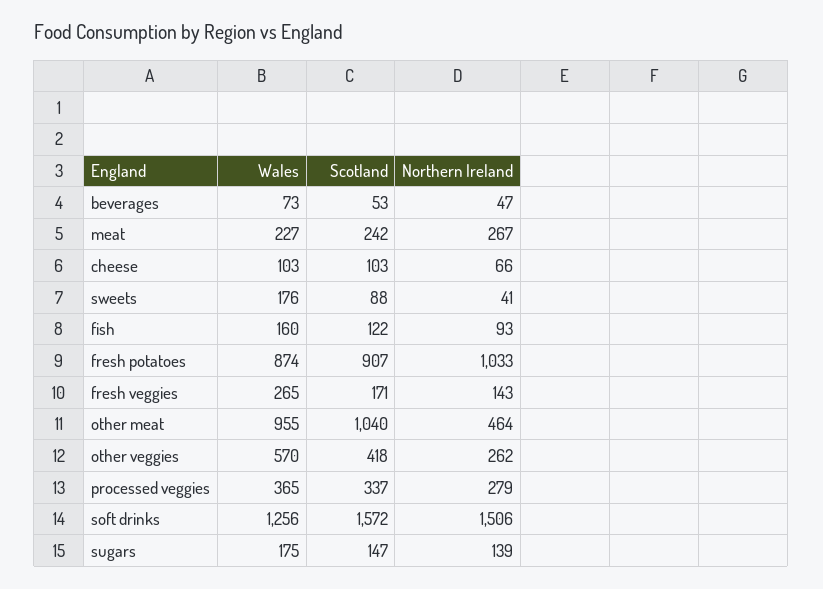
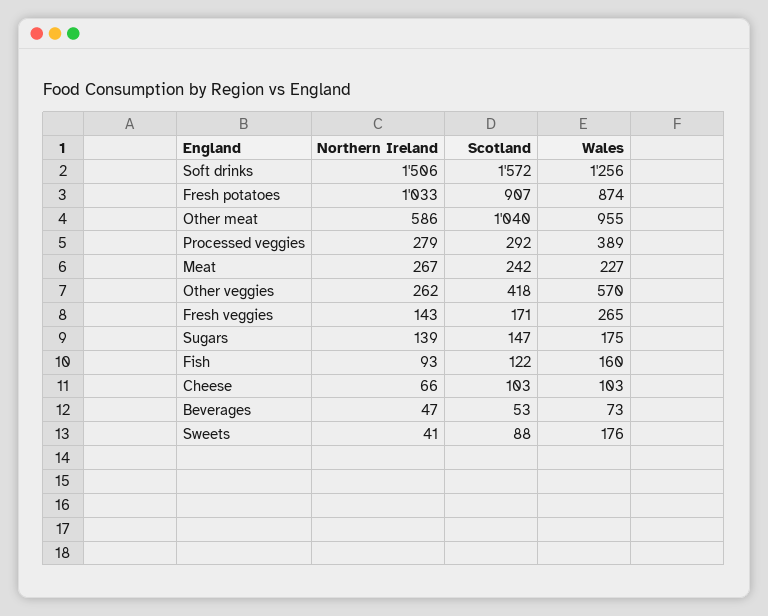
Northern Ireland, other meat: 464 -> 586
Wales, processed veggies: 365 -> 389
Scotland, processed veggies: 337 -> 292

